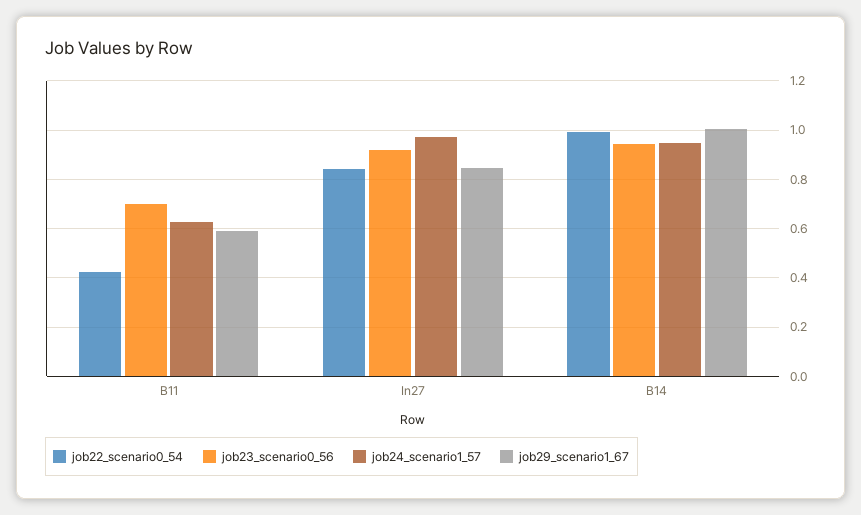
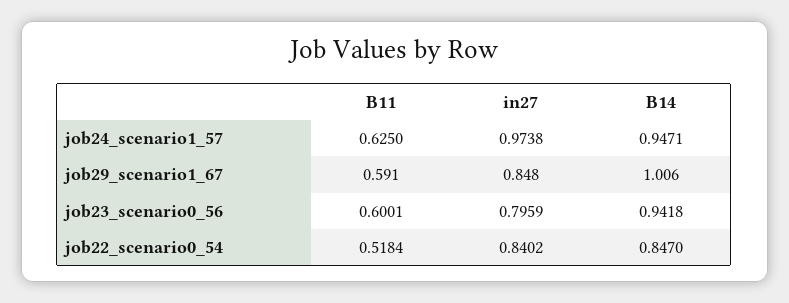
job22_scenario0_54, B11: 0.425 -> 0.5184
job23_scenario0_56, B11: 0.7 -> 0.6001
job23_scenario0_56, In27: 0.925 -> 0.7959
job22_scenario0_54, B14: 1 -> 0.847

